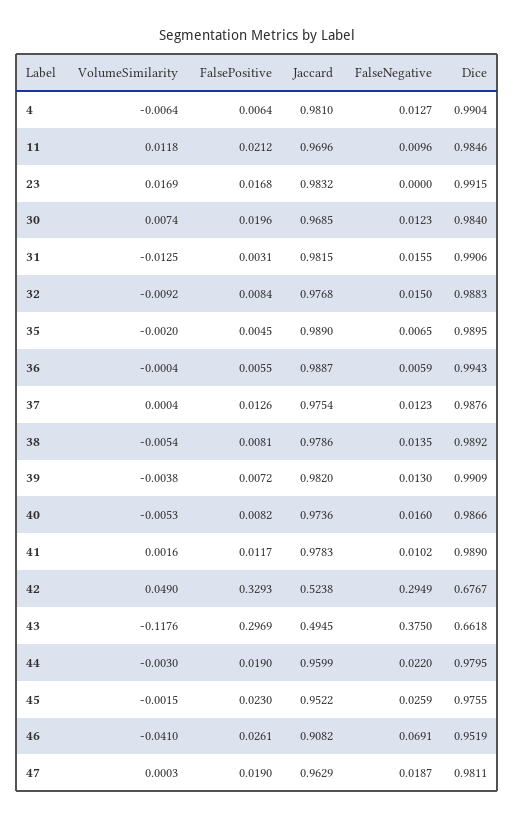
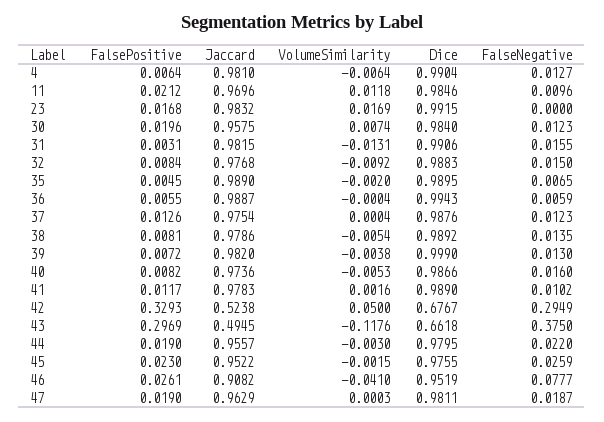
Jaccard, 30: 0.9685 -> 0.9575
VolumeSimilarity, 31: -0.0125 -> -0.0131
Dice, 39: 0.9909 -> 0.999
VolumeSimilarity, 42: 0.049 -> 0.05
Jaccard, 44: 0.9599 -> 0.9557
FalseNegative, 46: 0.0691 -> 0.0777

